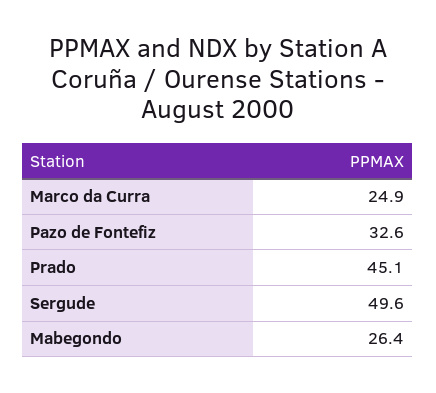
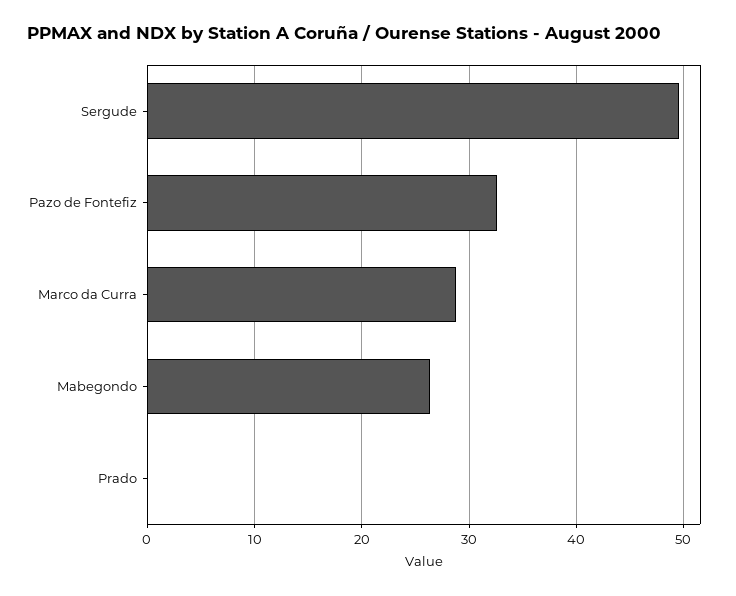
Marco da Curra: 24.9 -> 29
Prado: 45.1 -> 0

